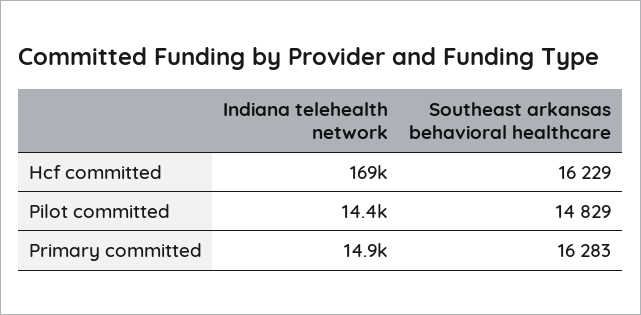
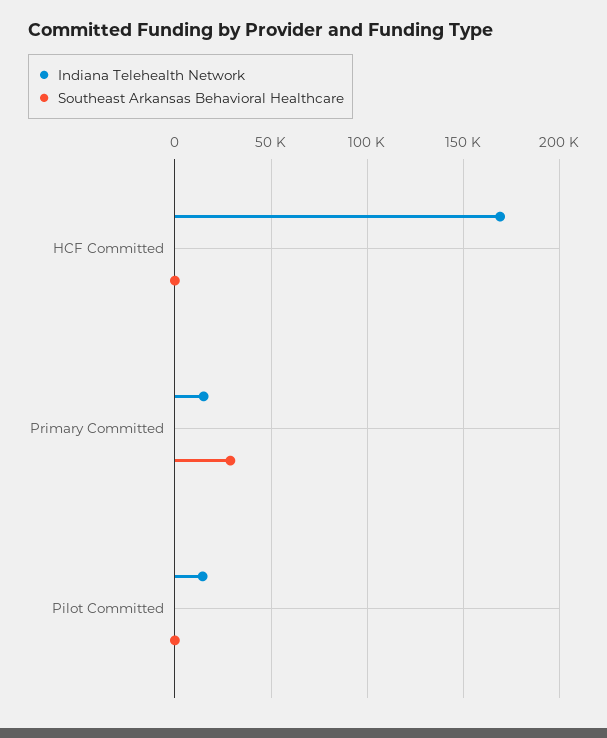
Southeast arkansas behavioral healthcare, Hcf committed: 16229 -> 0
Southeast arkansas behavioral healthcare, Pilot committed: 14829 -> 0
Southeast arkansas behavioral healthcare, Primary committed: 16283 -> 30000

